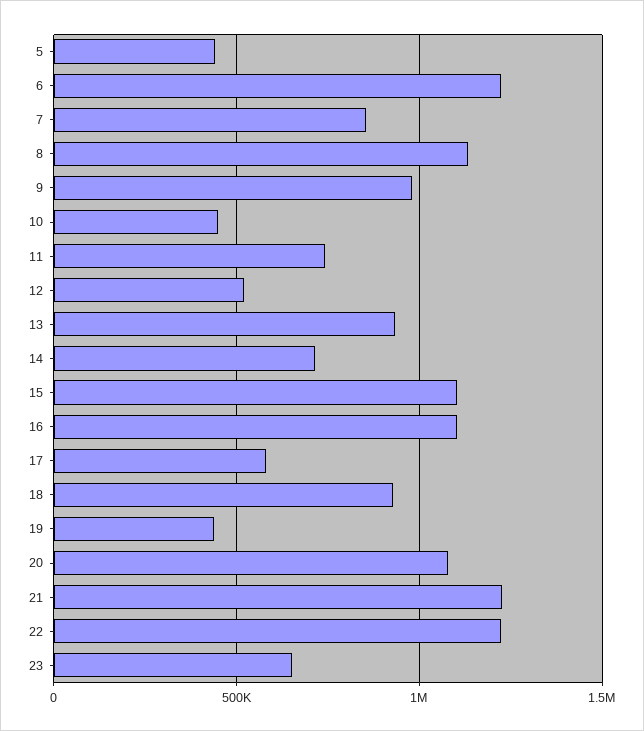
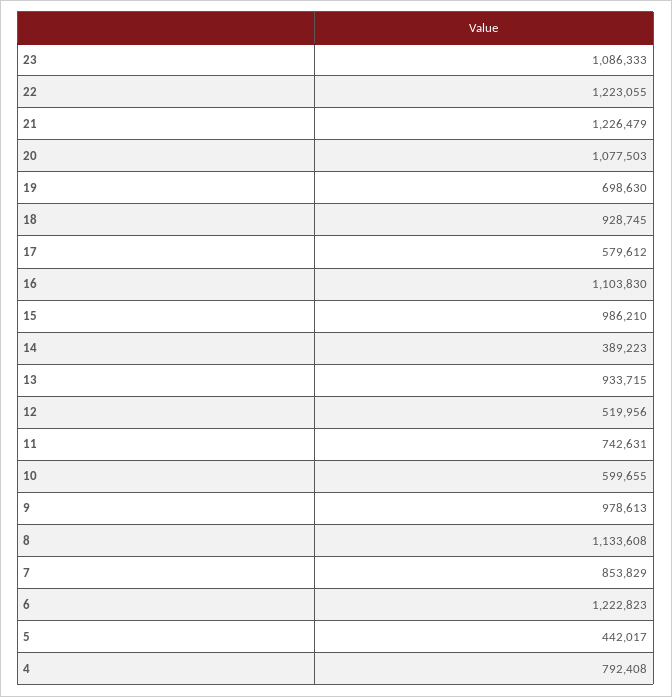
10: 450000 -> 599655
14: 700000 -> 389223
15: 1100000 -> 986210
19: 450000 -> 698630
23: 650000 -> 1086333
4: none -> 792408

